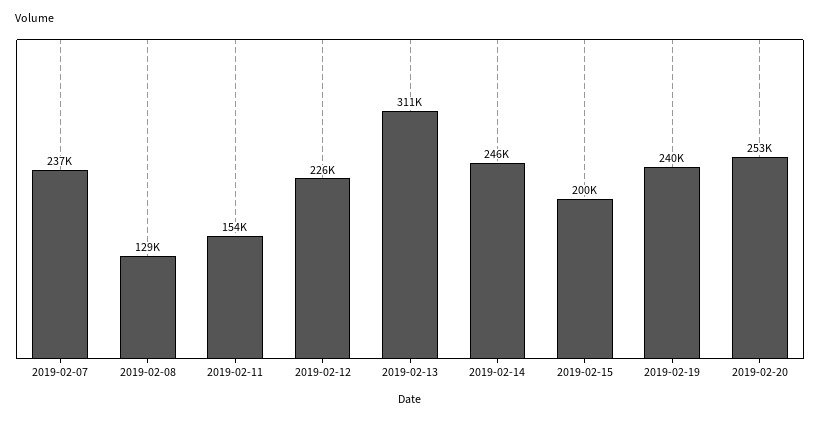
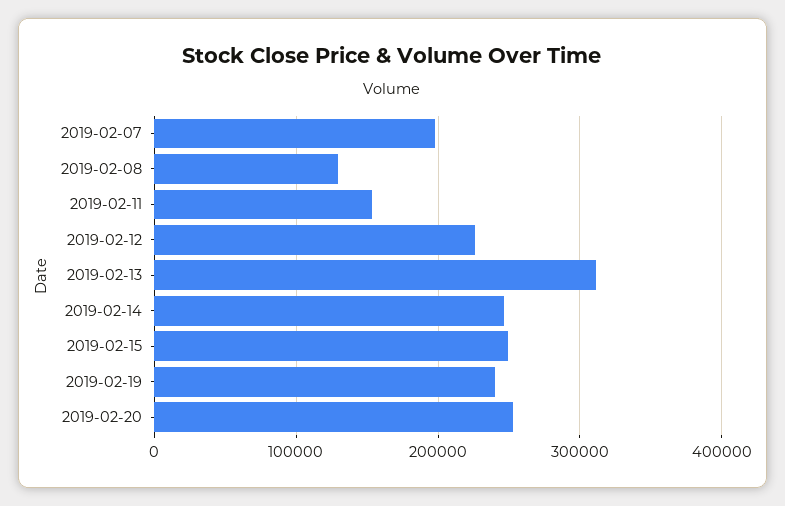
2019-02-07: 237000 -> 200000
2019-02-15: 200000 -> 250000

